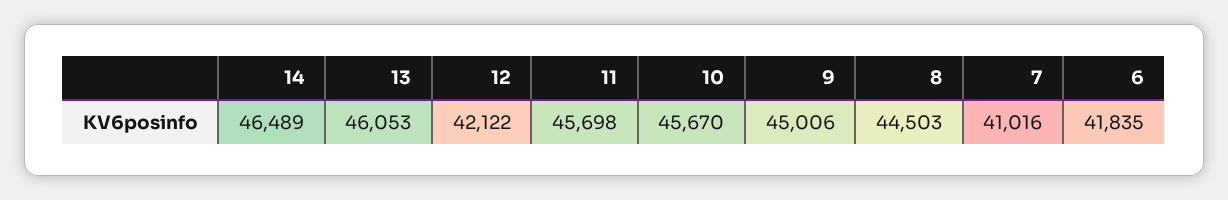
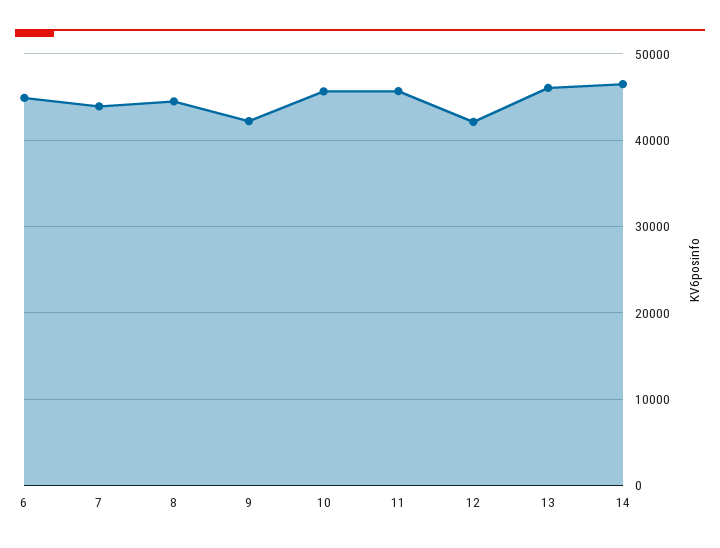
9: 45006 -> 42000
7: 41016 -> 44000
6: 41835 -> 45000

